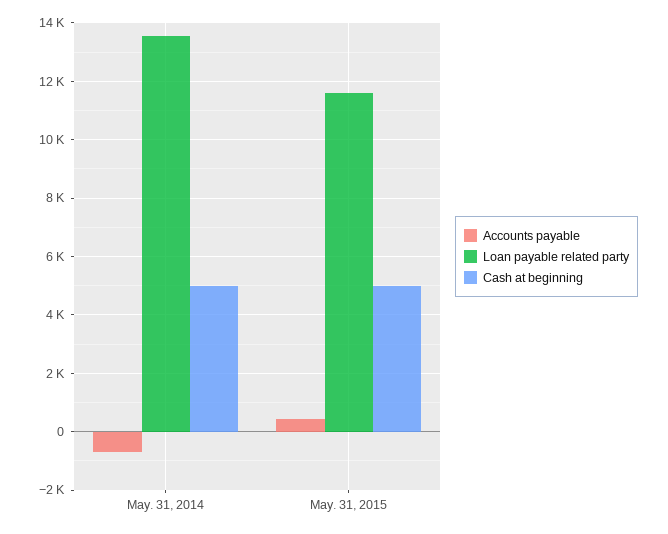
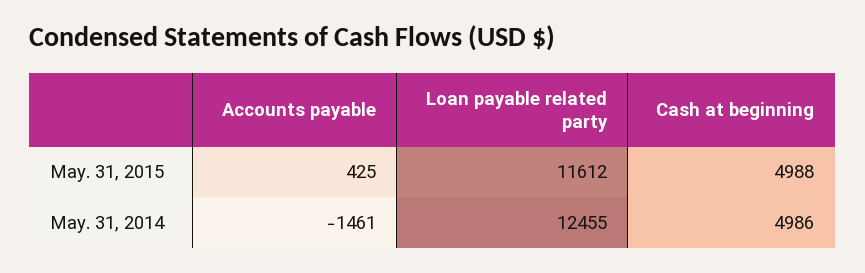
Accounts payable, May. 31, 2014: -750 -> -1461
Loan payable related party, May. 31, 2014: 13500 -> 12455

